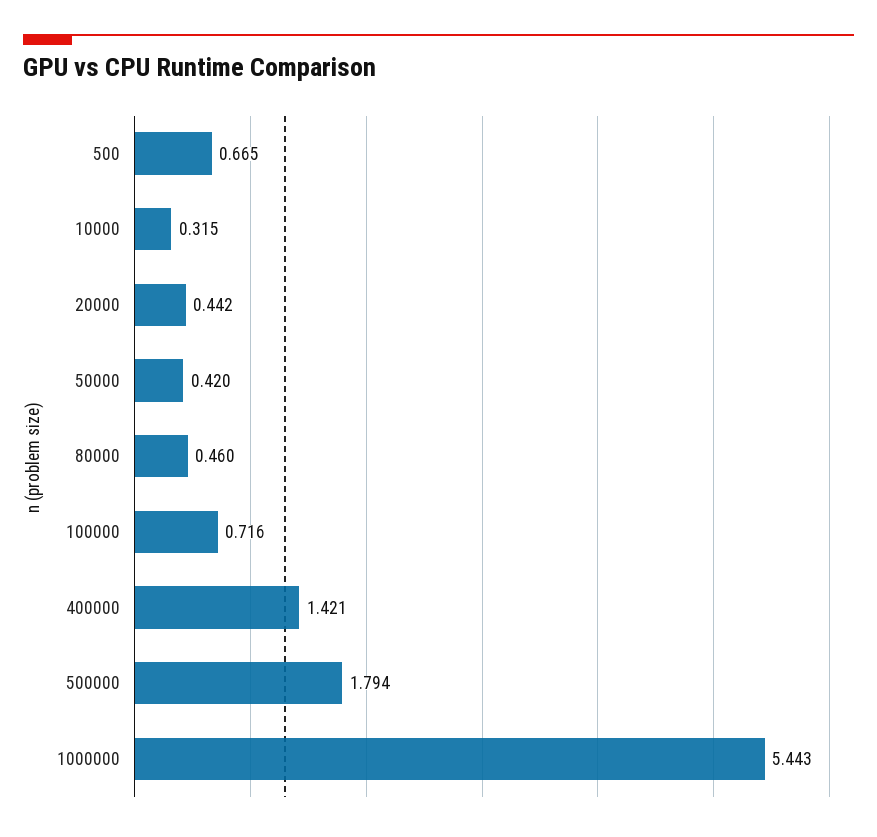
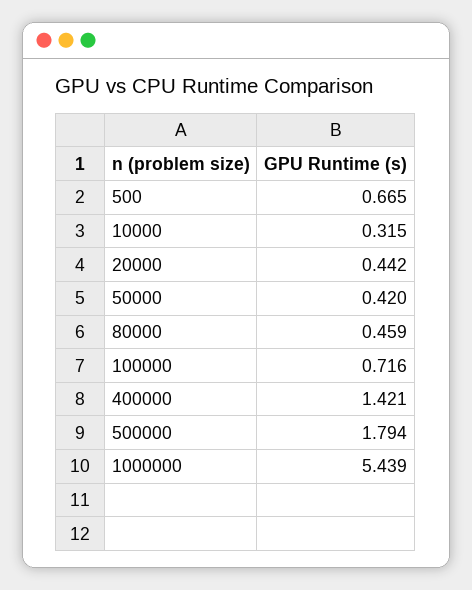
80000: 0.46 -> 0.459
1000000: 5.443 -> 5.439

